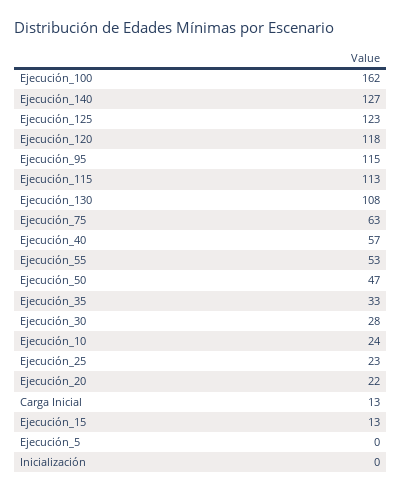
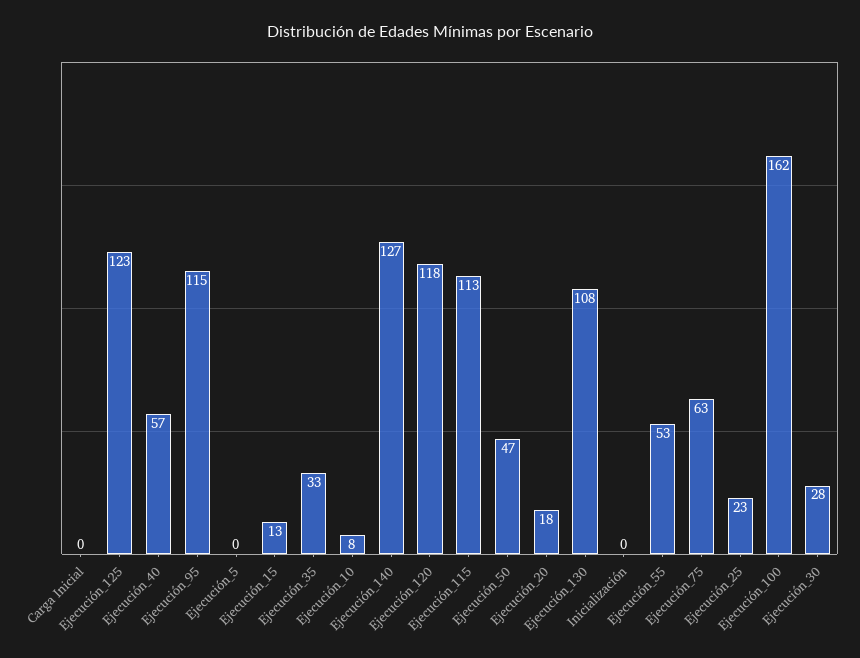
Ejecución_10: 24 -> 8
Ejecución_20: 22 -> 18
Carga Inicial: 13 -> 0

